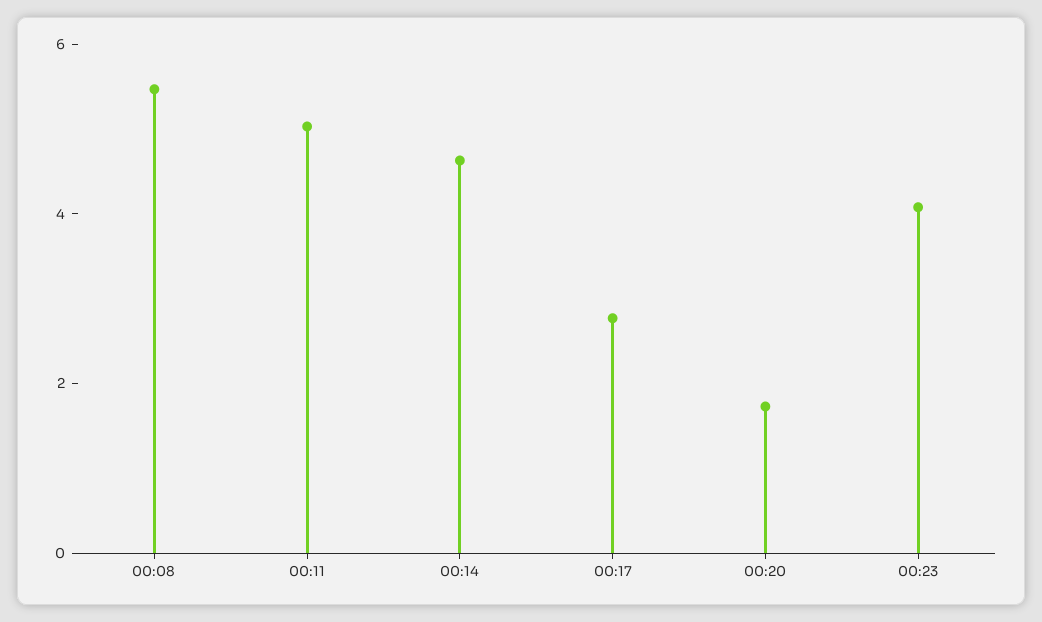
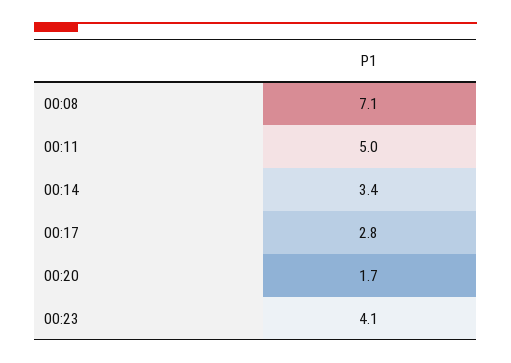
00:08: 5.5 -> 7.1
00:14: 4.5 -> 3.4

